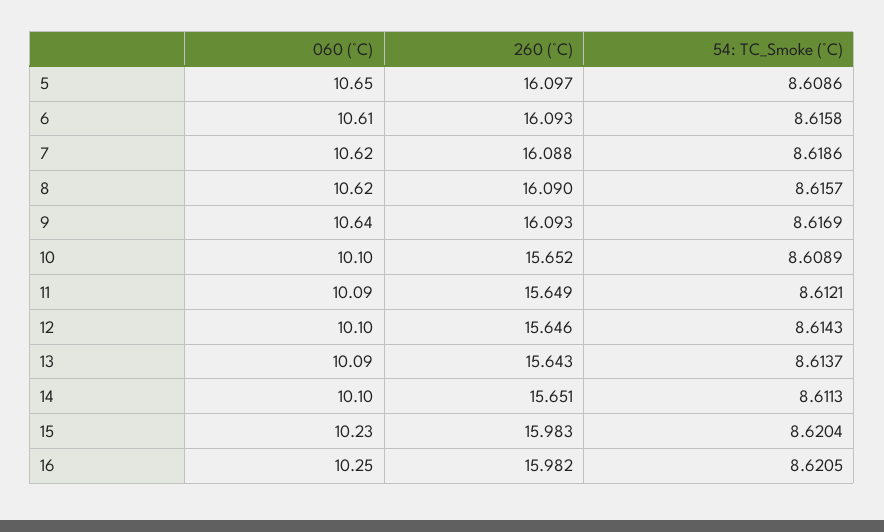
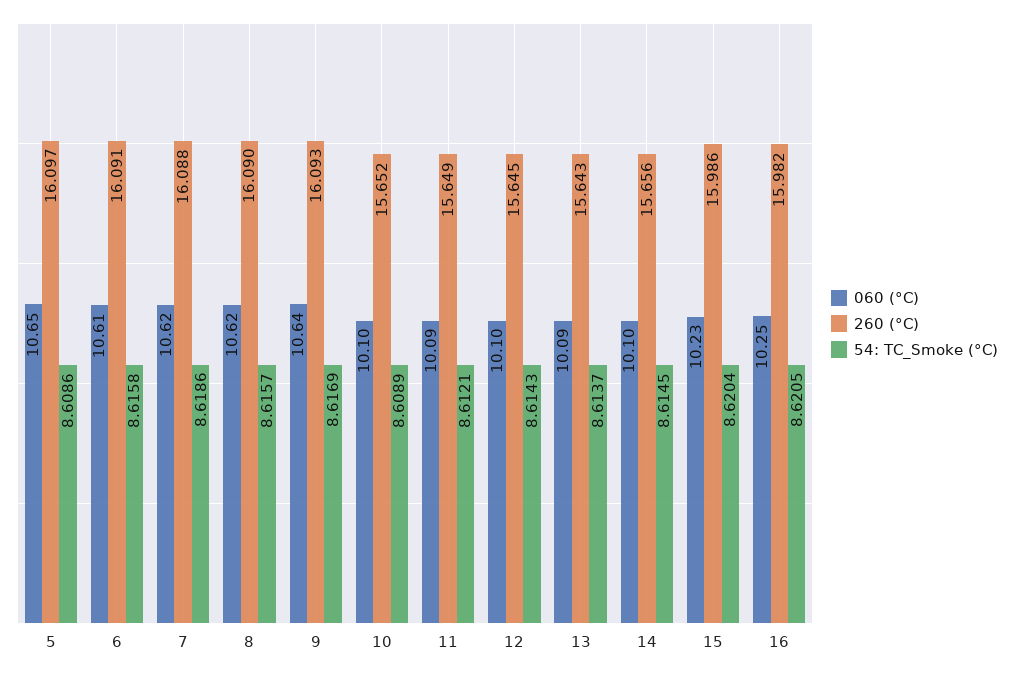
260 (°C), 6: 16.093 -> 16.091
260 (°C), 12: 15.646 -> 15.645
260 (°C), 14: 15.651 -> 15.656
54: TC_Smoke (°C), 14: 8.6113 -> 8.6145
260 (°C), 15: 15.983 -> 15.986

